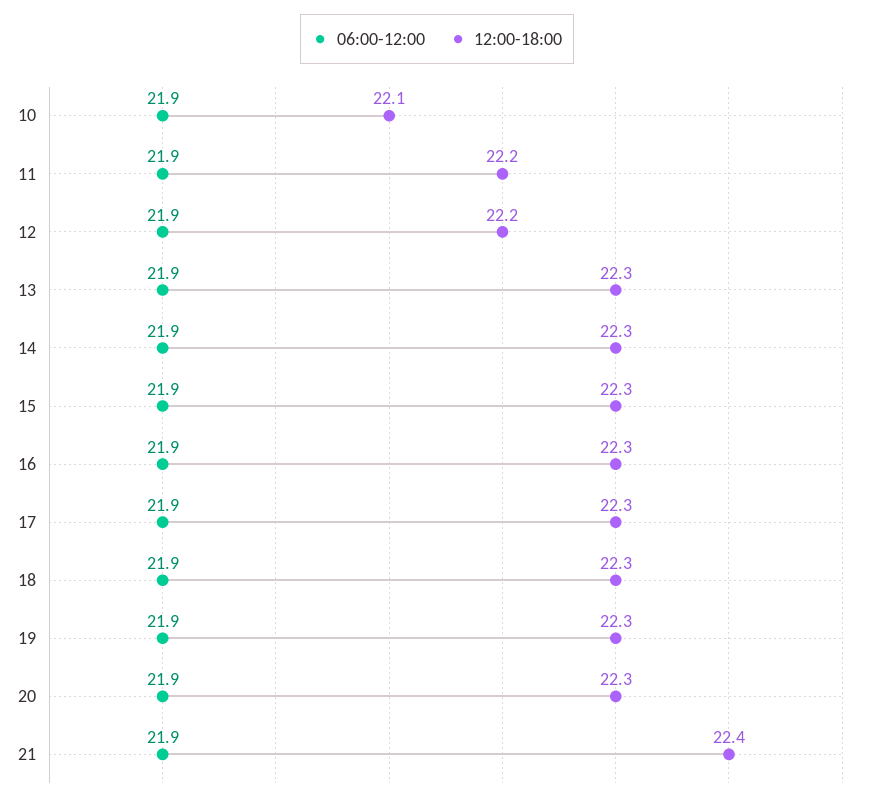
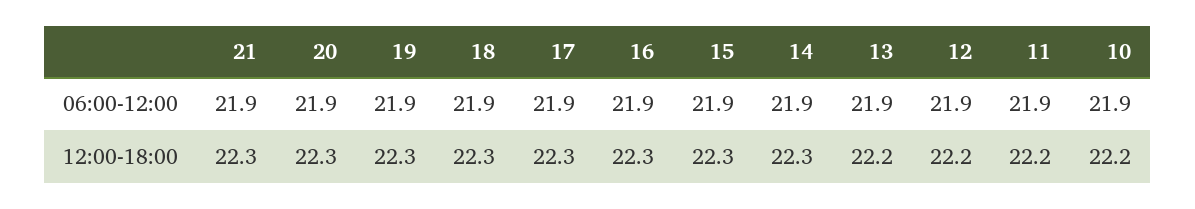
12:00-18:00, 10: 22.1 -> 22.2
12:00-18:00, 13: 22.3 -> 22.2
12:00-18:00, 21: 22.4 -> 22.3

